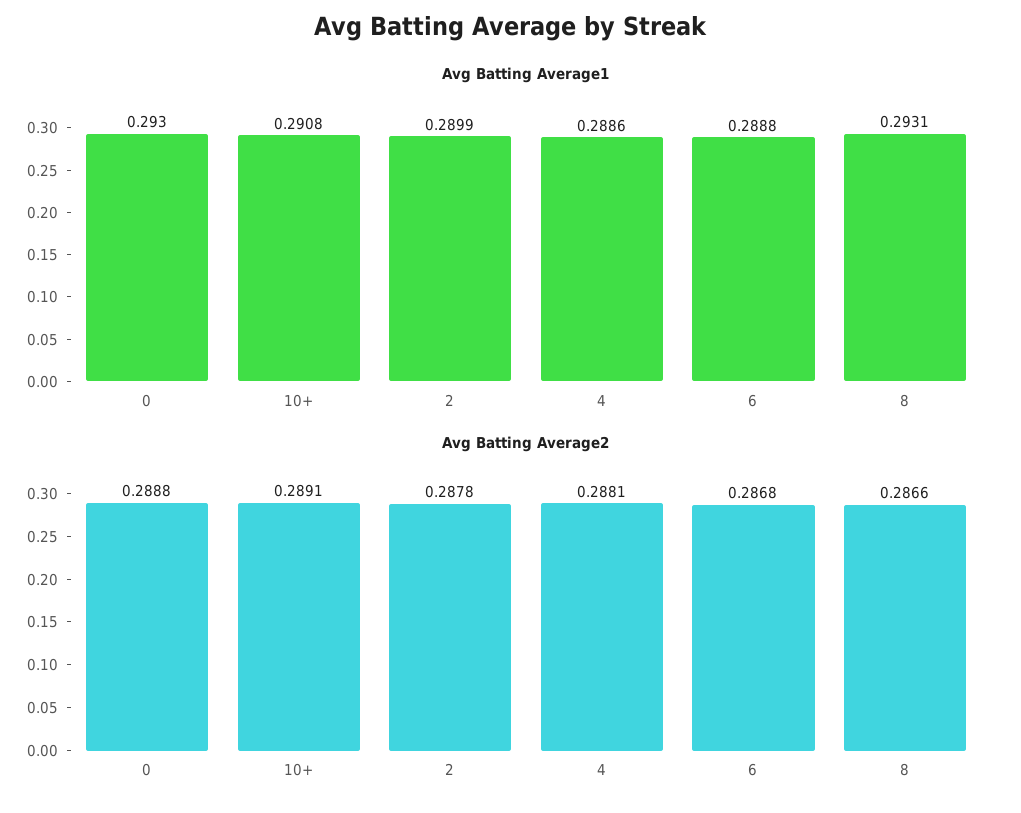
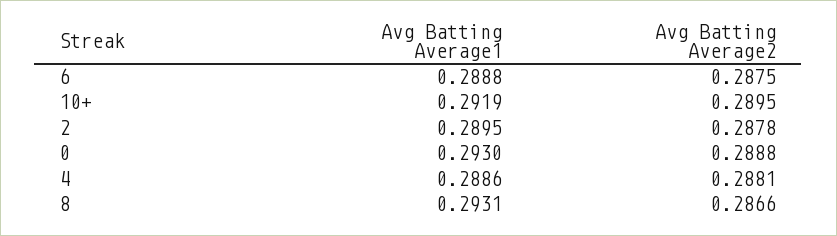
Avg Batting Average1, 10+: 0.2908 -> 0.2919
Avg Batting Average1, 2: 0.2899 -> 0.2895
Avg Batting Average2, 10+: 0.2891 -> 0.2895
Avg Batting Average2, 6: 0.2868 -> 0.2875

